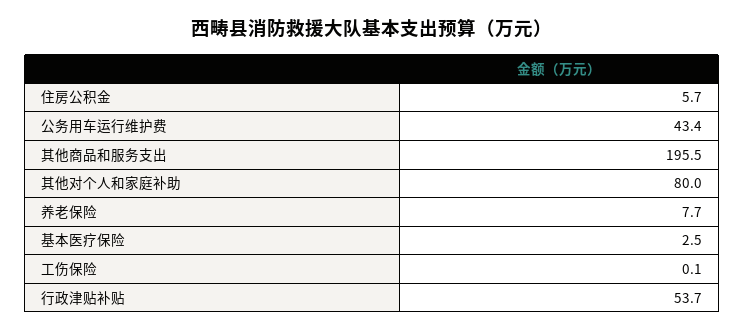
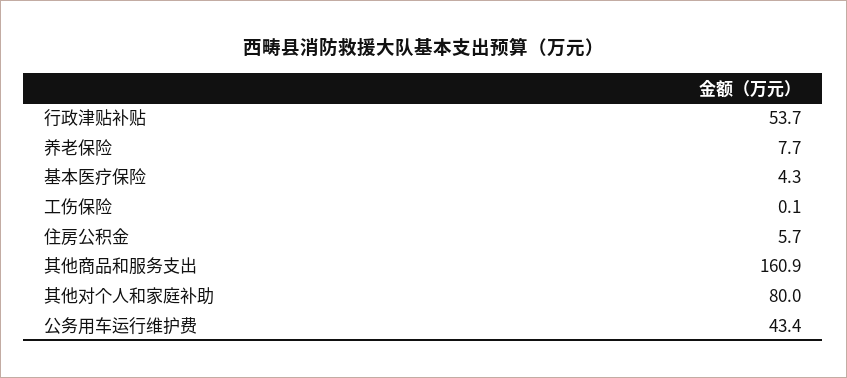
其他商品和服务支出: 195.5 -> 160.9
基本医疗保险: 2.5 -> 4.3

